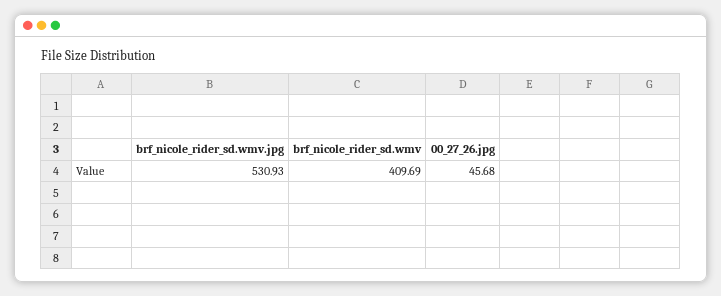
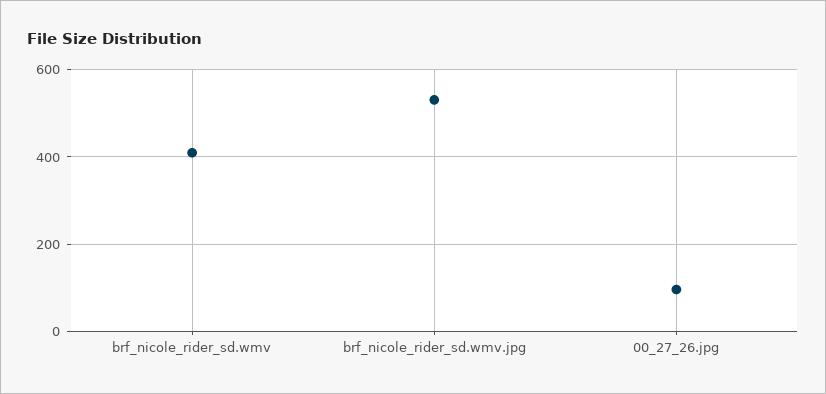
00_27_26.jpg: 45.68 -> 100

